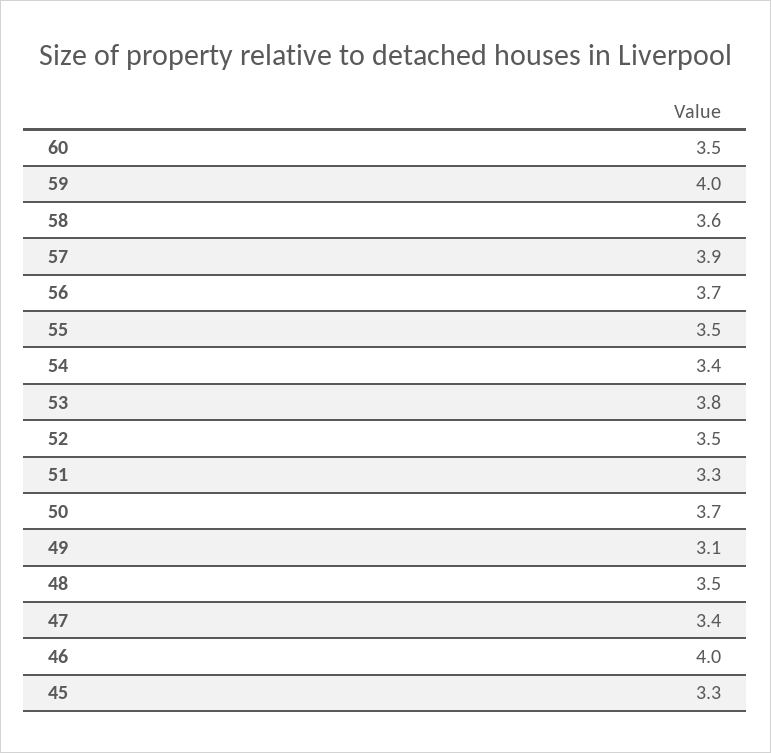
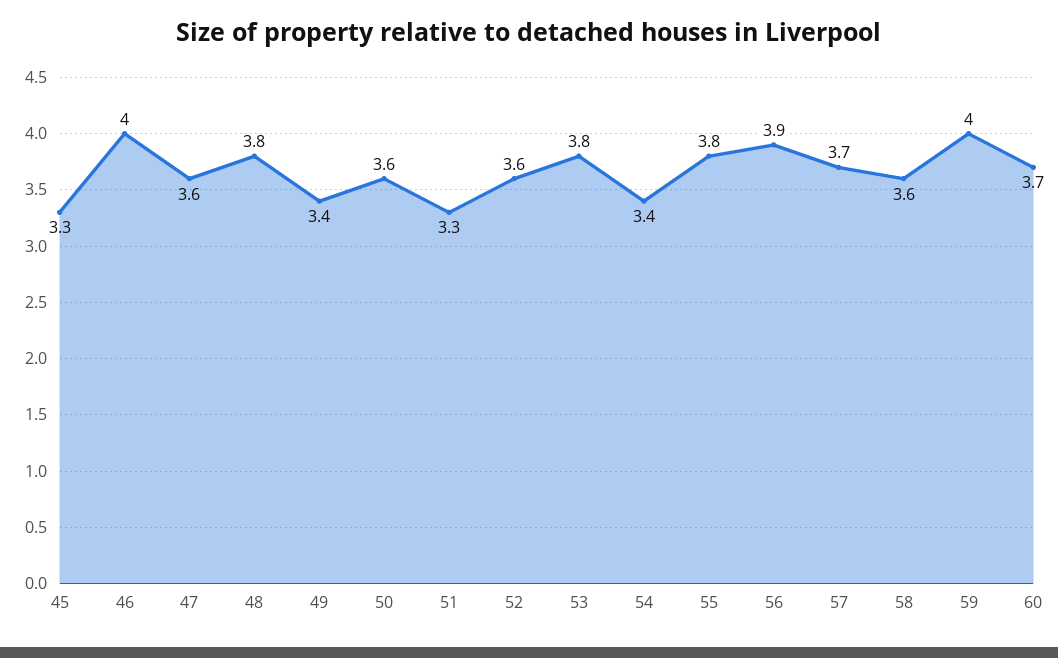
60: 3.5 -> 3.7
57: 3.9 -> 3.7
56: 3.7 -> 3.9
55: 3.5 -> 3.8
52: 3.5 -> 3.6
50: 3.7 -> 3.6
49: 3.1 -> 3.4
48: 3.5 -> 3.8
47: 3.4 -> 3.6

